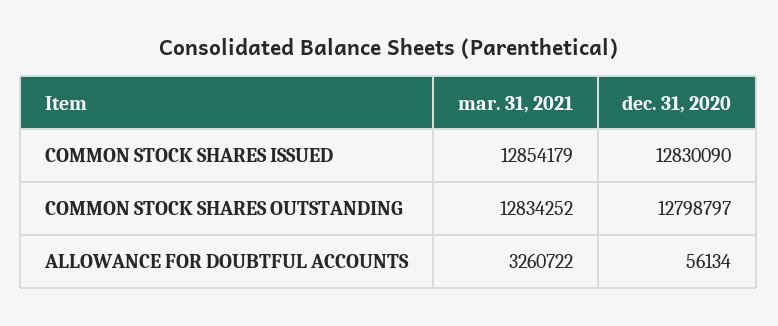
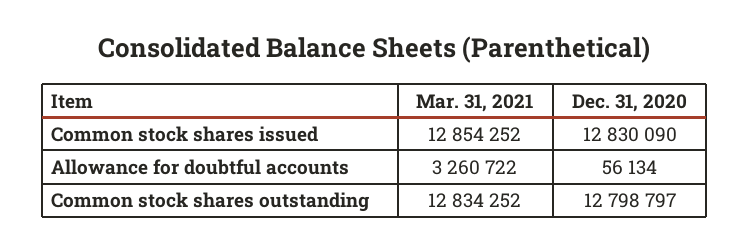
mar. 31, 2021, COMMON STOCK SHARES ISSUED: 12854179 -> 12854252

